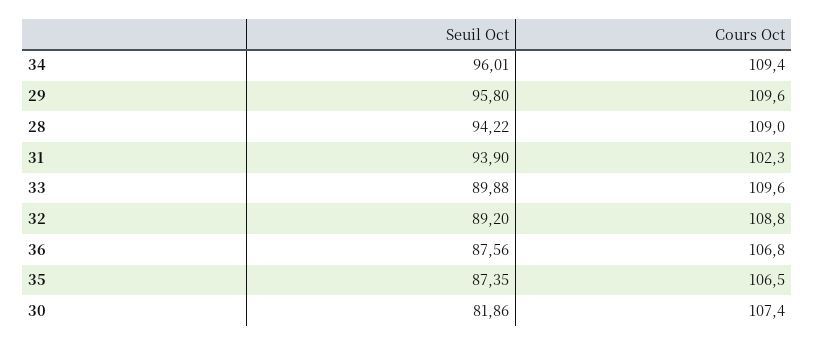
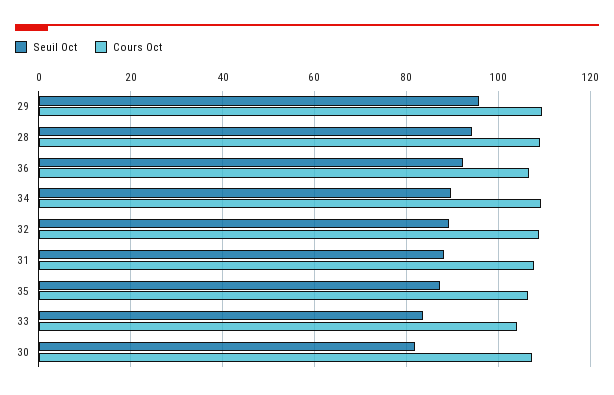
Seuil Oct, 34: 96.01 -> 90
Seuil Oct, 31: 93.9 -> 88
Cours Oct, 31: 102.3 -> 108
Seuil Oct, 33: 89.88 -> 84
Cours Oct, 33: 109.6 -> 104
Seuil Oct, 36: 87.56 -> 92

